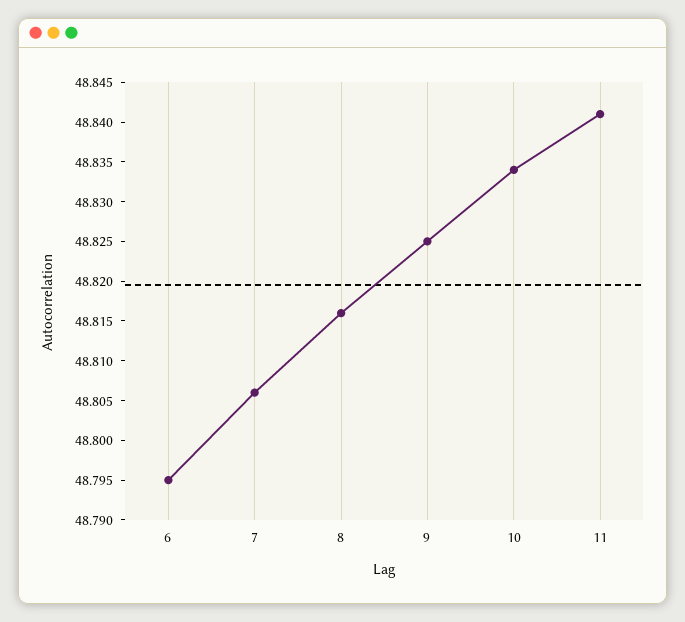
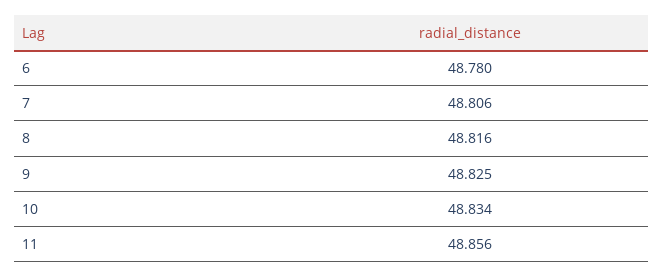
6: 48.795 -> 48.78
11: 48.84 -> 48.856

